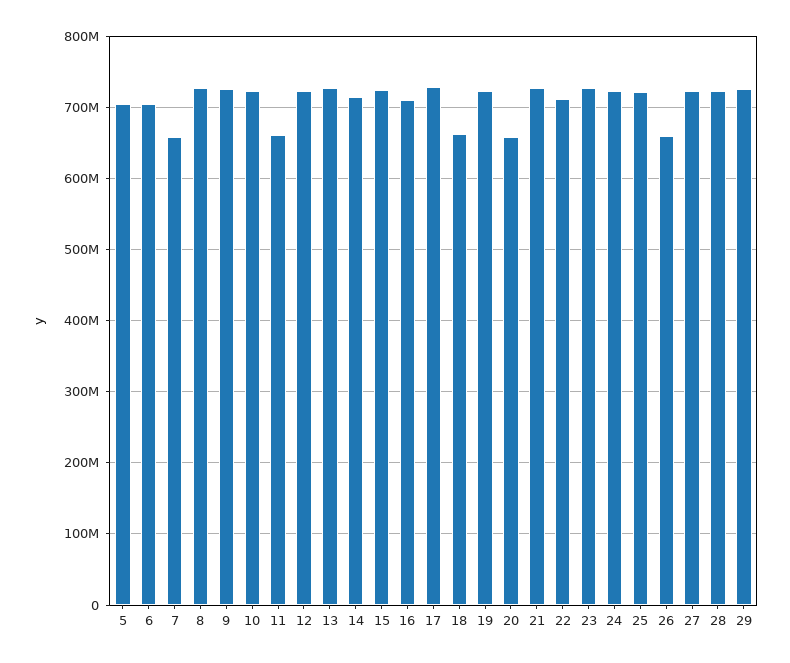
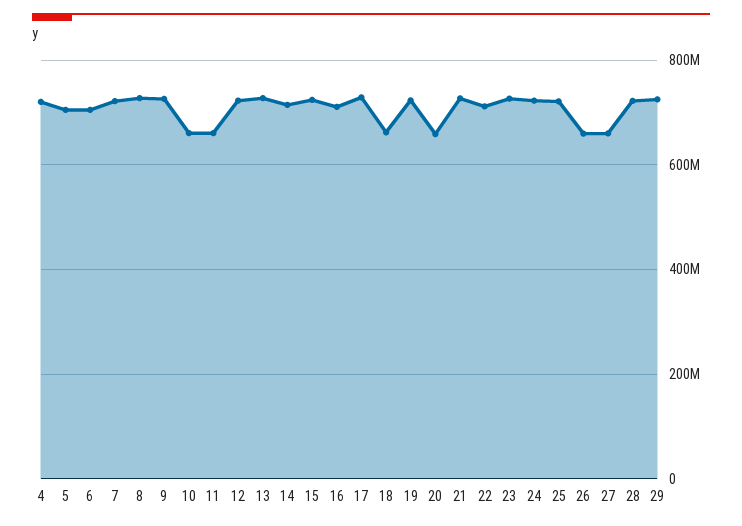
7: 660000000 -> 720000000
10: 720000000 -> 660000000
27: 720000000 -> 660000000
4: none -> 720000000

